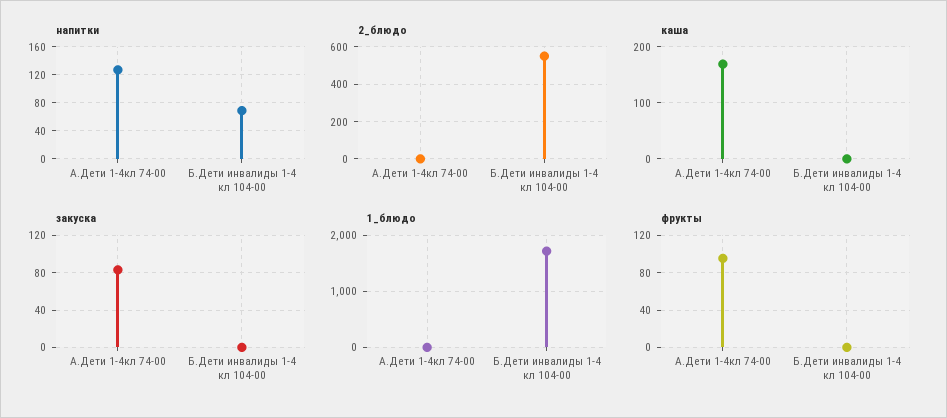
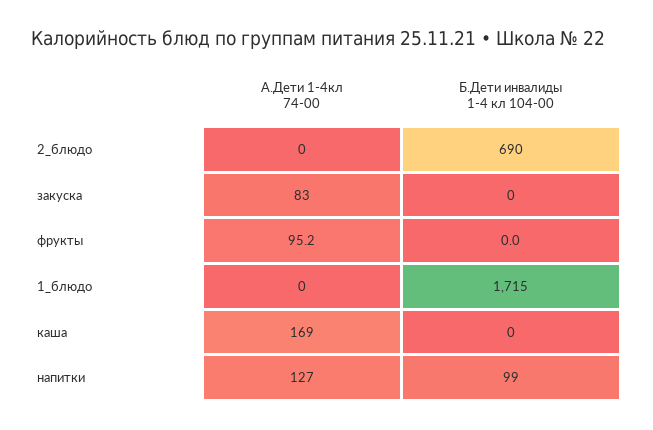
напитки, Б.Дети инвалиды 1-4 кл 104-00: 70 -> 99
2_блюдо, Б.Дети инвалиды 1-4 кл 104-00: 550 -> 690

